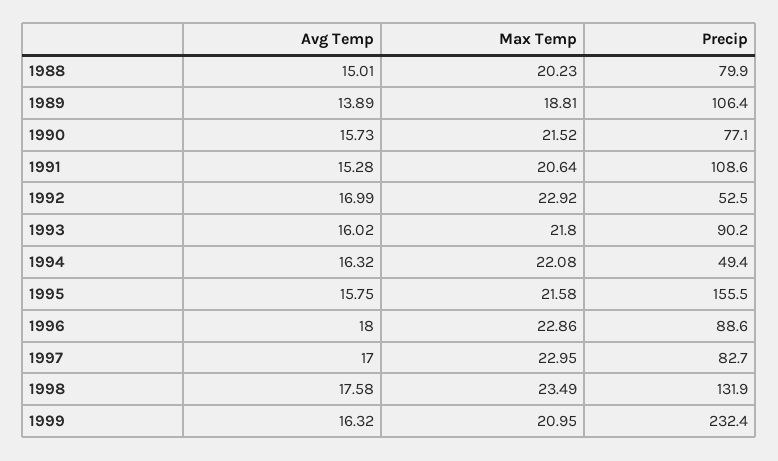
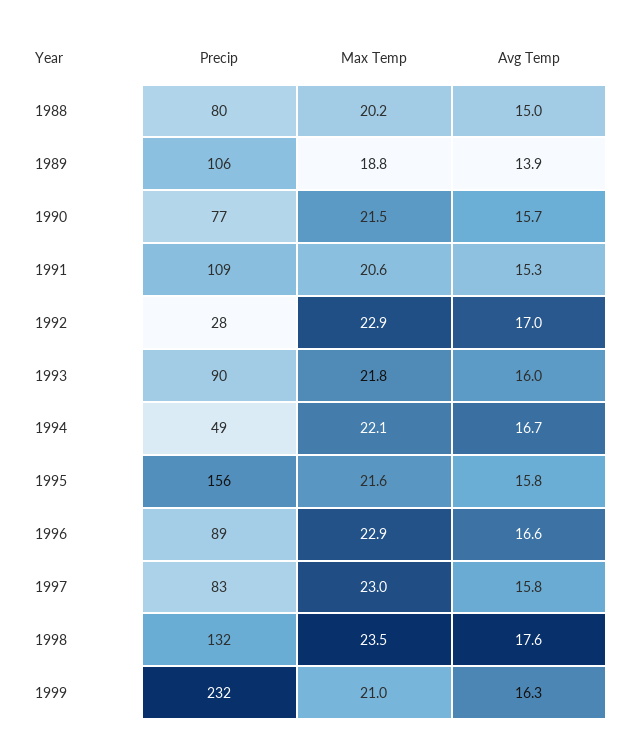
Precip, 1992: 52.5 -> 28
Avg Temp, 1994: 16.32 -> 16.7
Avg Temp, 1996: 18 -> 16.6
Avg Temp, 1997: 17 -> 15.8

